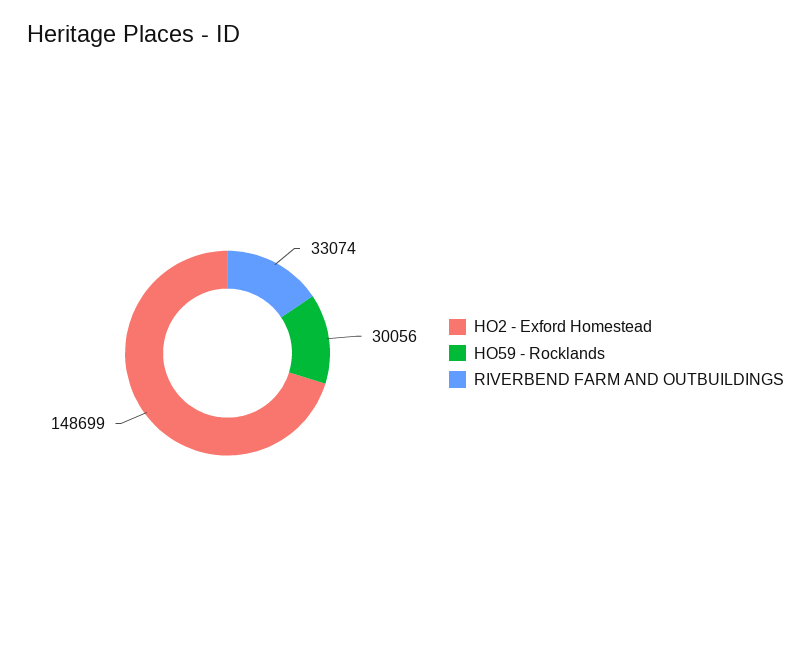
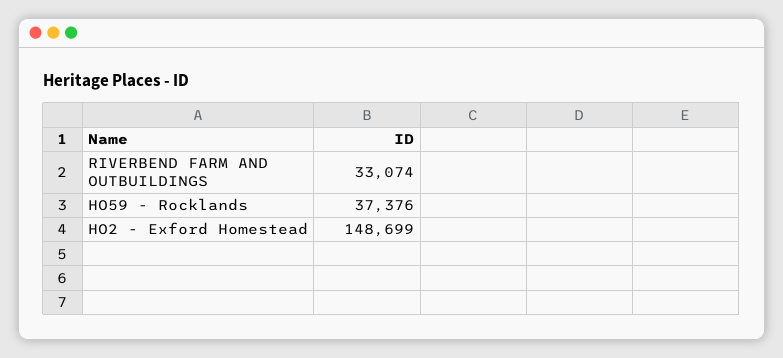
HO59 - Rocklands: 30056 -> 37376

